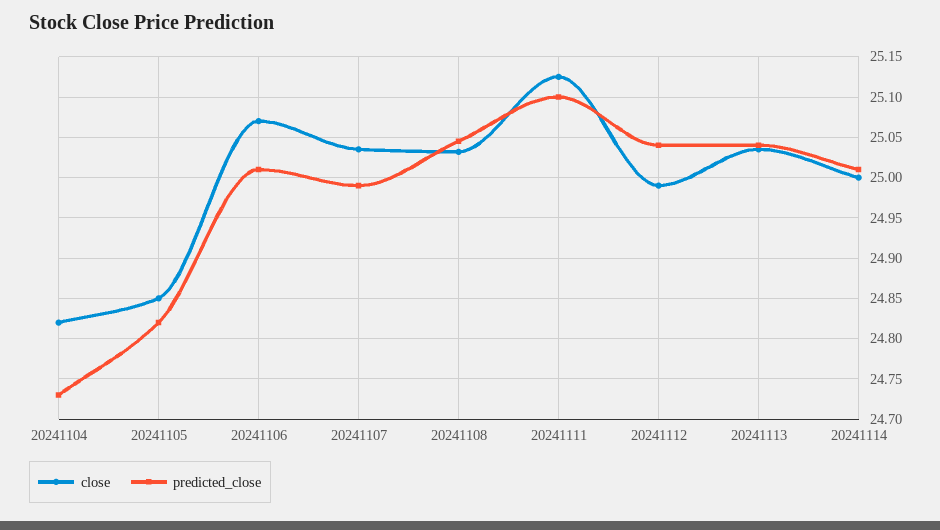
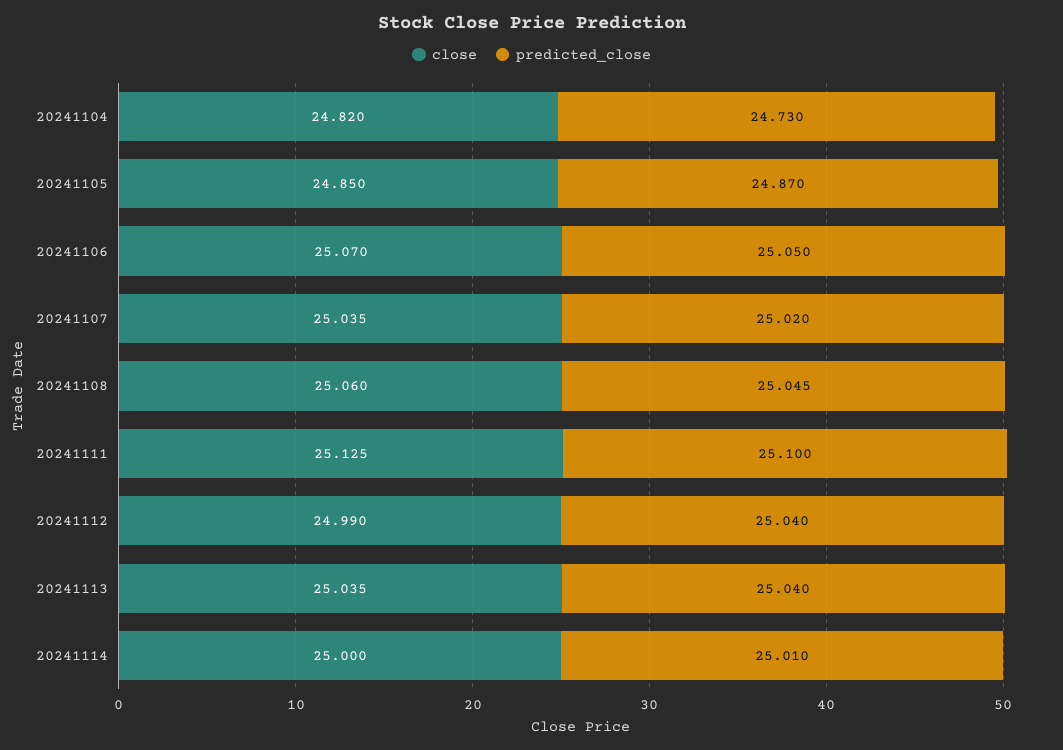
predicted_close, 20241105: 24.82 -> 24.87
predicted_close, 20241106: 25.01 -> 25.05
predicted_close, 20241107: 24.99 -> 25.02
close, 20241108: 25.03 -> 25.06

